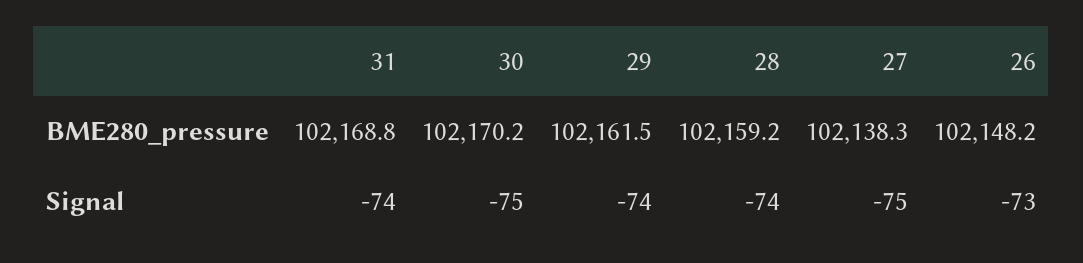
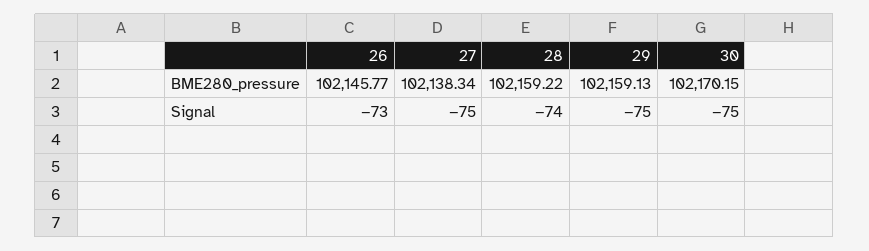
31, BME280_pressure: 102168.8 -> none
29, BME280_pressure: 102161.5 -> 102159.13
26, BME280_pressure: 102148.2 -> 102145.77
31, Signal: -74 -> none
29, Signal: -74 -> -75

